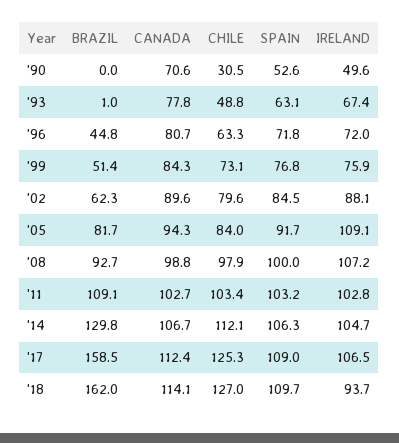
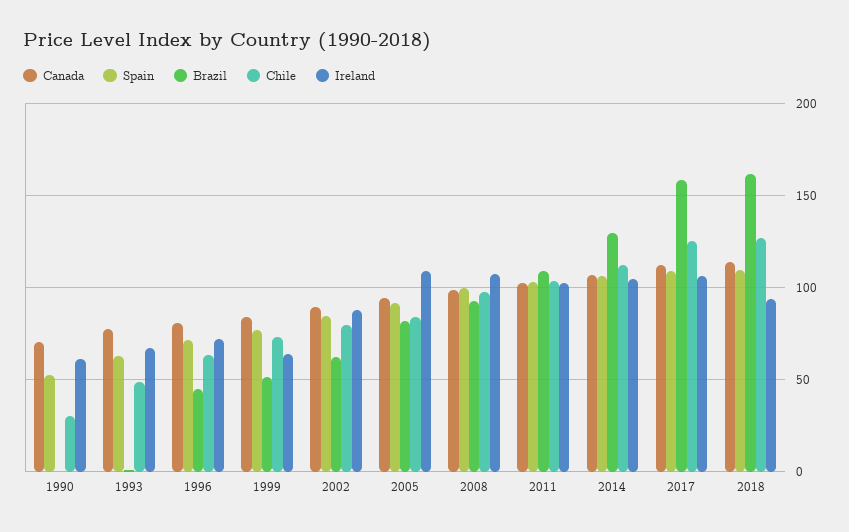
IRELAND, '90: 49.6 -> 60
IRELAND, '99: 75.9 -> 65

